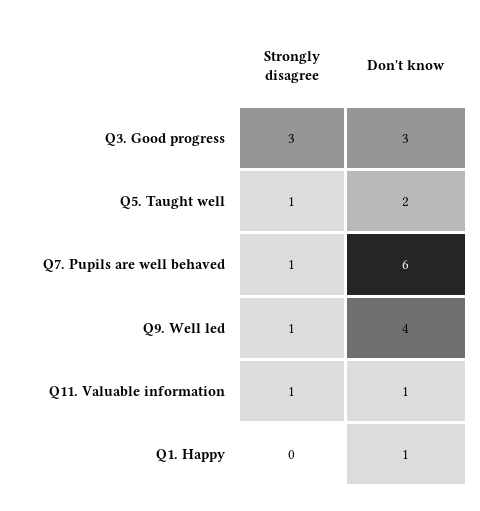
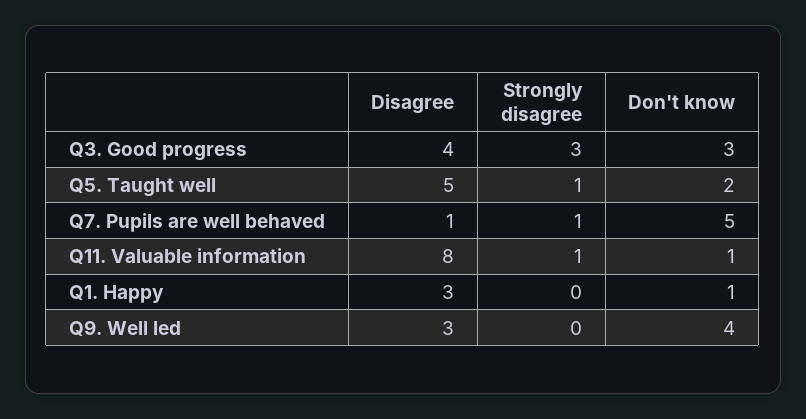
Don't know, Q7. Pupils are well behaved: 6 -> 5
Strongly disagree, Q9. Well led: 1 -> 0
Disagree, Q3. Good progress: none -> 4
Disagree, Q5. Taught well: none -> 5
Disagree, Q7. Pupils are well behaved: none -> 1
Disagree, Q11. Valuable information: none -> 8
Disagree, Q1. Happy: none -> 3
Disagree, Q9. Well led: none -> 3

